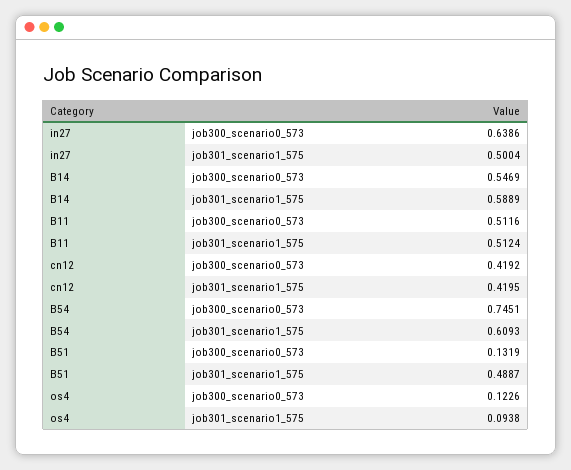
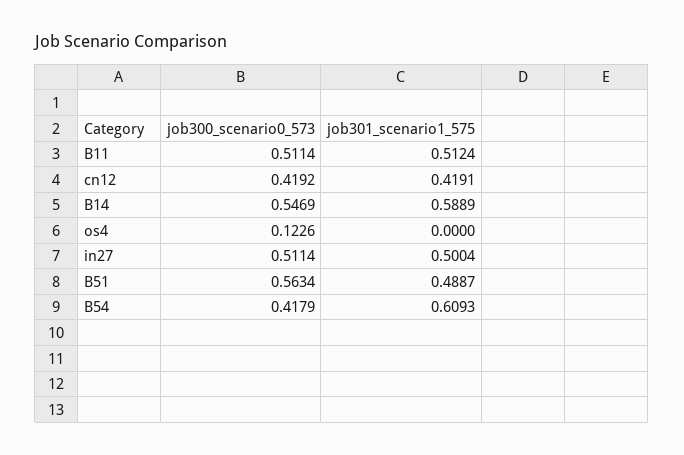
in27, job300_scenario0_573: 0.6386 -> 0.5114
B11, job300_scenario0_573: 0.5116 -> 0.5114
cn12, job301_scenario1_575: 0.4195 -> 0.4191
B54, job300_scenario0_573: 0.7451 -> 0.4179
B51, job300_scenario0_573: 0.1319 -> 0.5634
os4, job301_scenario1_575: 0.0938 -> 0

